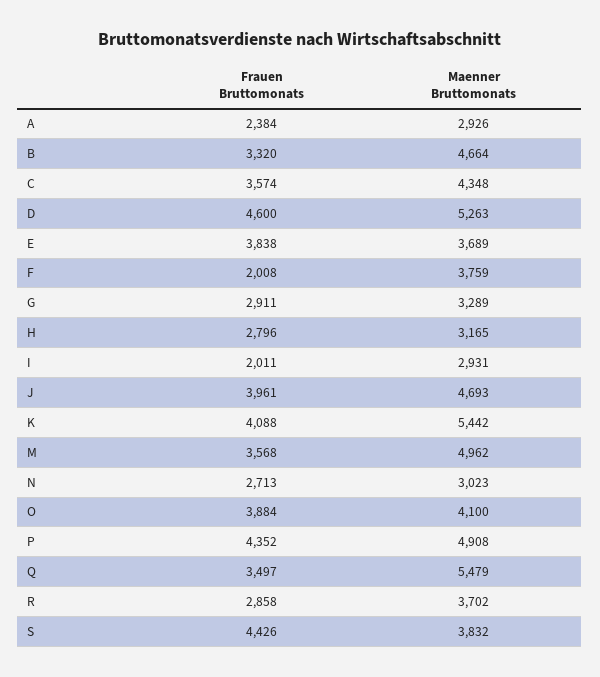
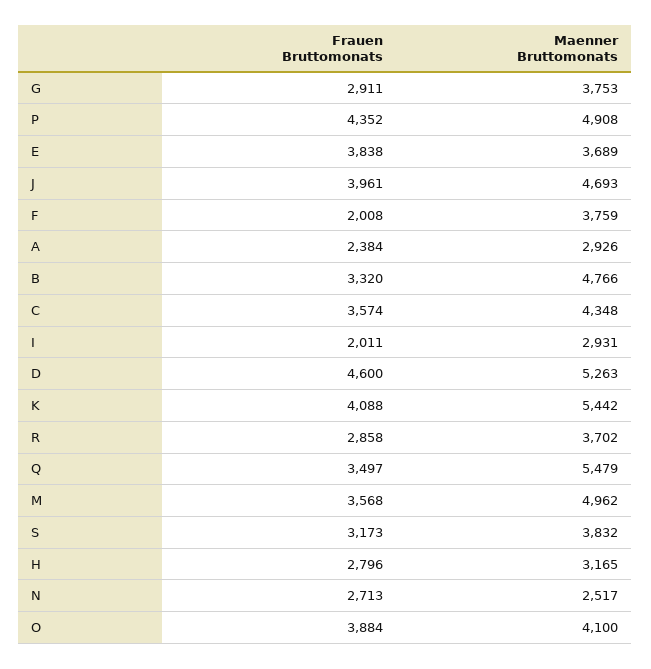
Maenner Bruttomonats, B: 4664 -> 4766
Maenner Bruttomonats, G: 3289 -> 3753
Maenner Bruttomonats, N: 3023 -> 2517
Frauen Bruttomonats, S: 4426 -> 3173

